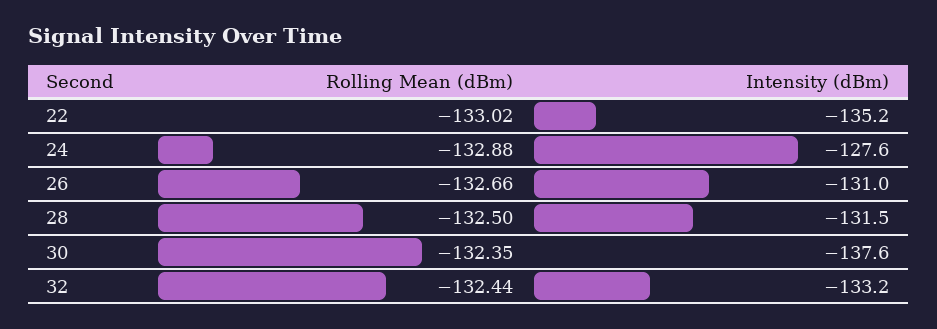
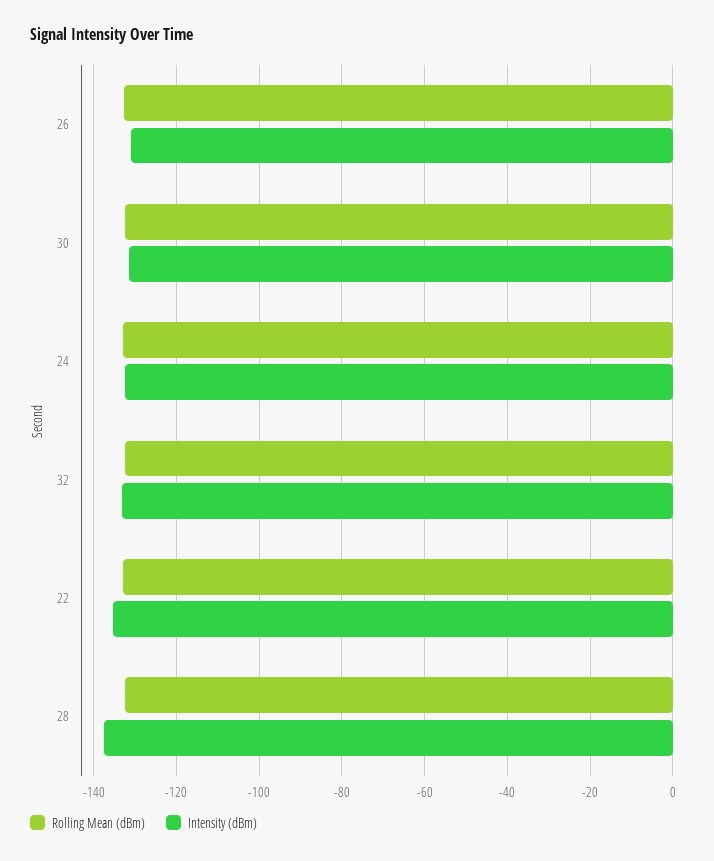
Intensity (dBm), 24: -127.6 -> -132
Intensity (dBm), 28: -131.5 -> -138
Intensity (dBm), 30: -137.6 -> -132

